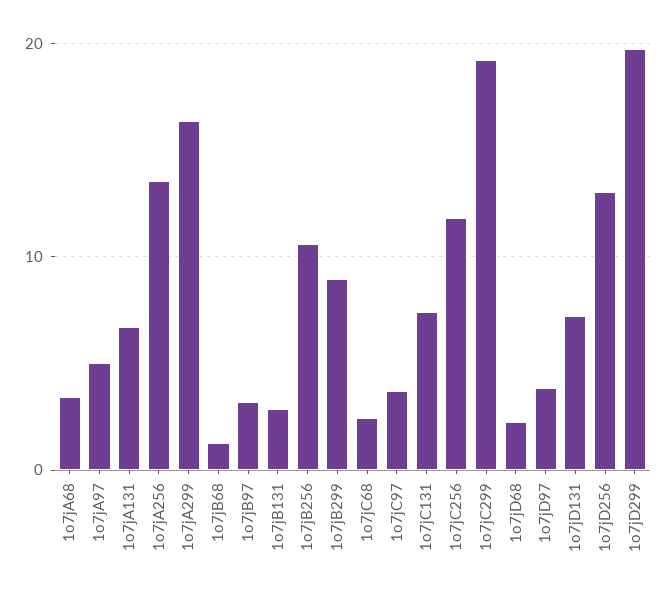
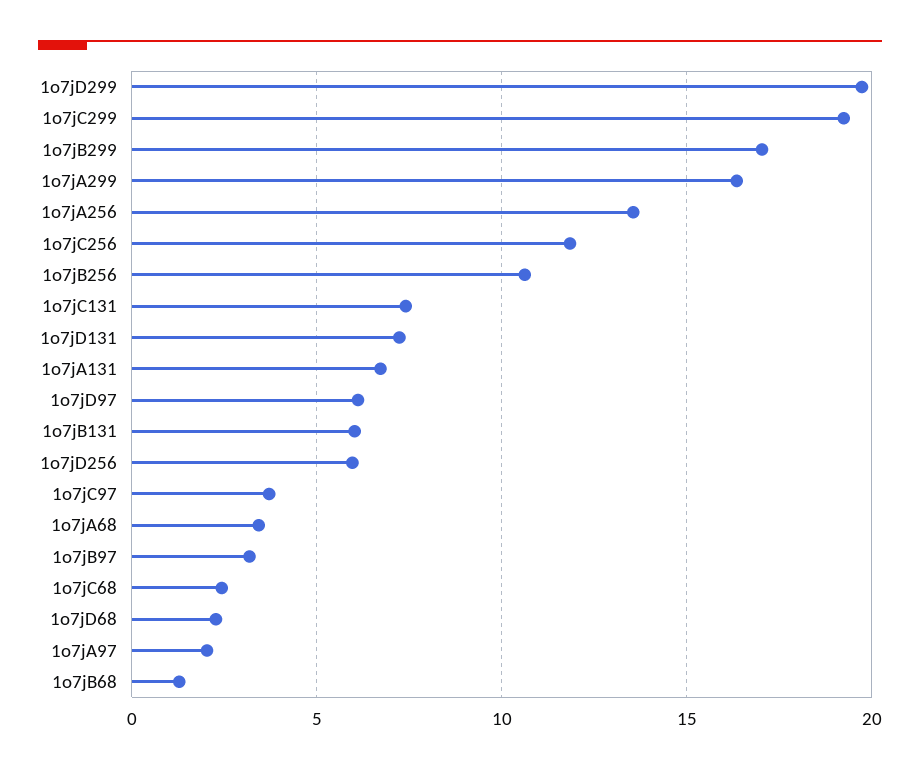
1o7jA97: 5 -> 2
1o7jB131: 3 -> 6
1o7jB299: 9 -> 17
1o7jD97: 4 -> 6
1o7jD256: 13 -> 6

